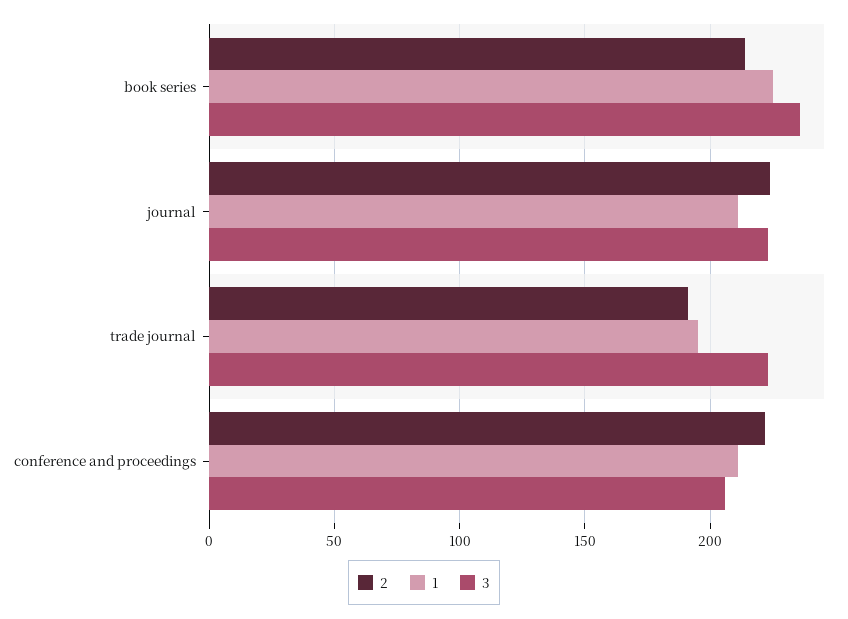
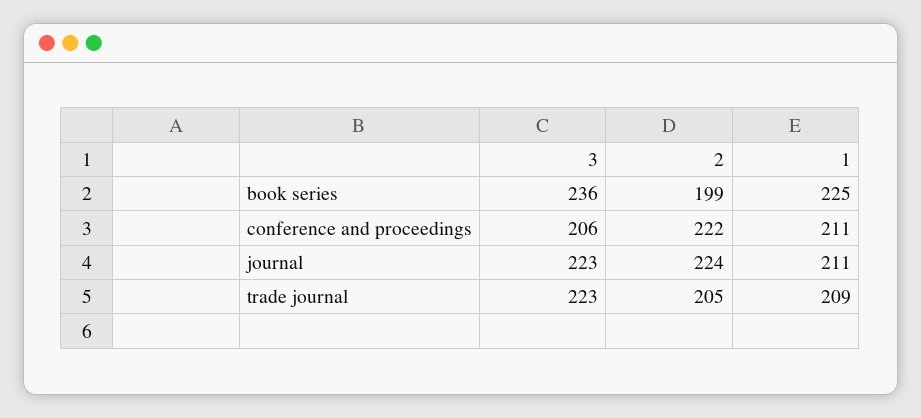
2, book series: 215 -> 199
2, trade journal: 190 -> 205
1, trade journal: 195 -> 209

